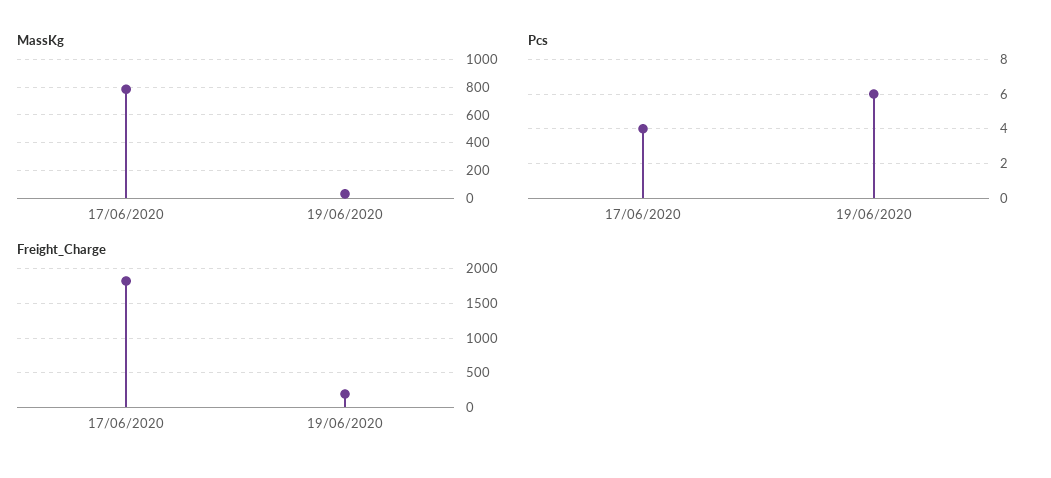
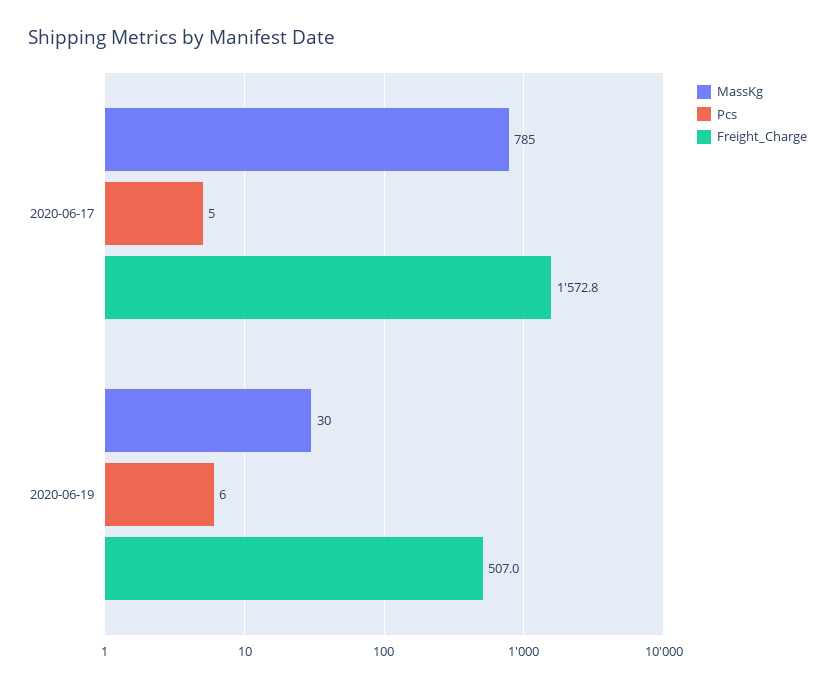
Pcs, 17/06/2020: 4 -> 5
Freight_Charge, 17/06/2020: 1800 -> 1572.8
Freight_Charge, 19/06/2020: 200 -> 507

